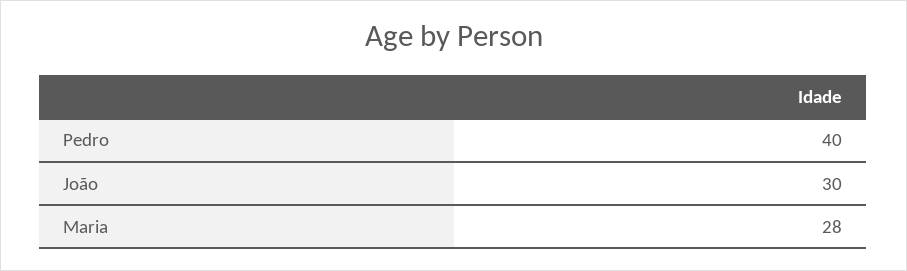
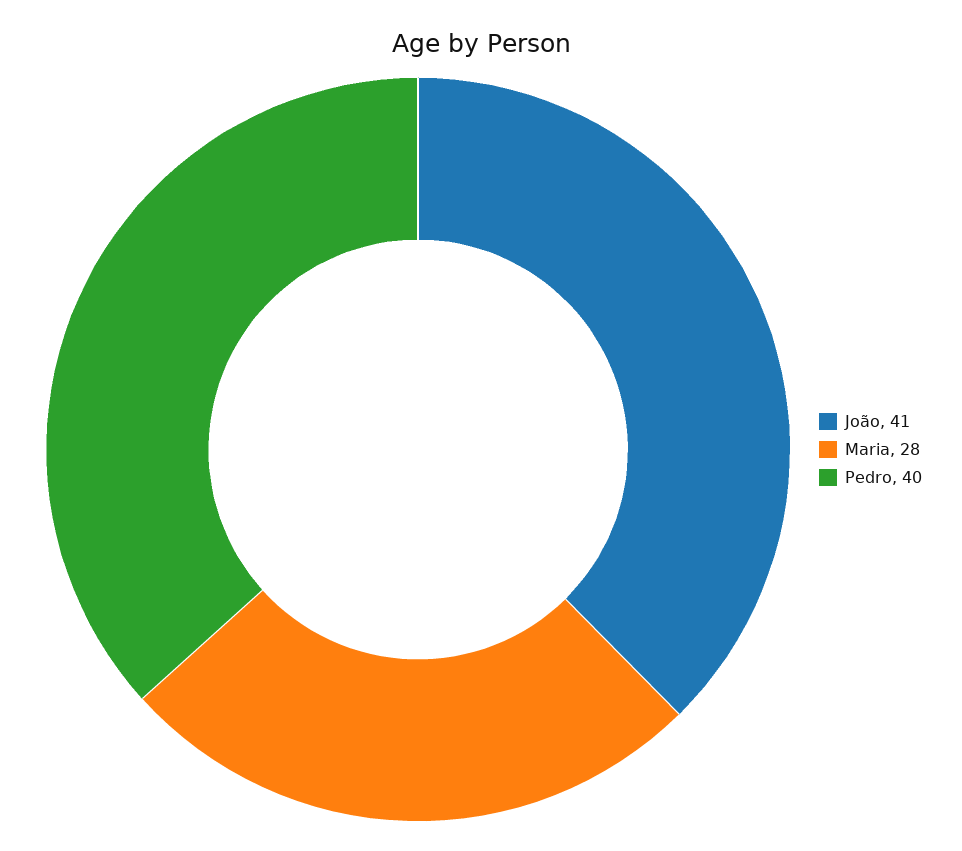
João: 30 -> 41

